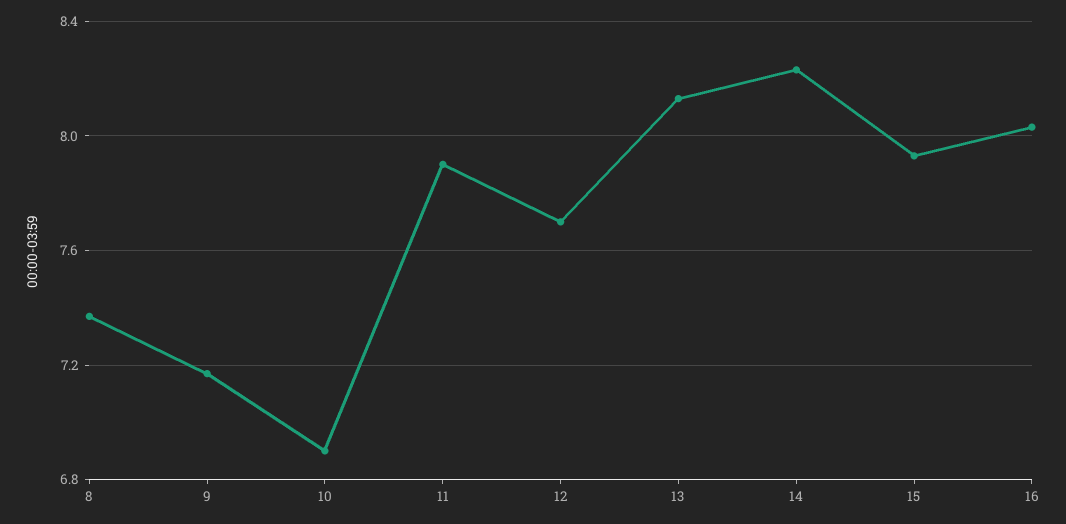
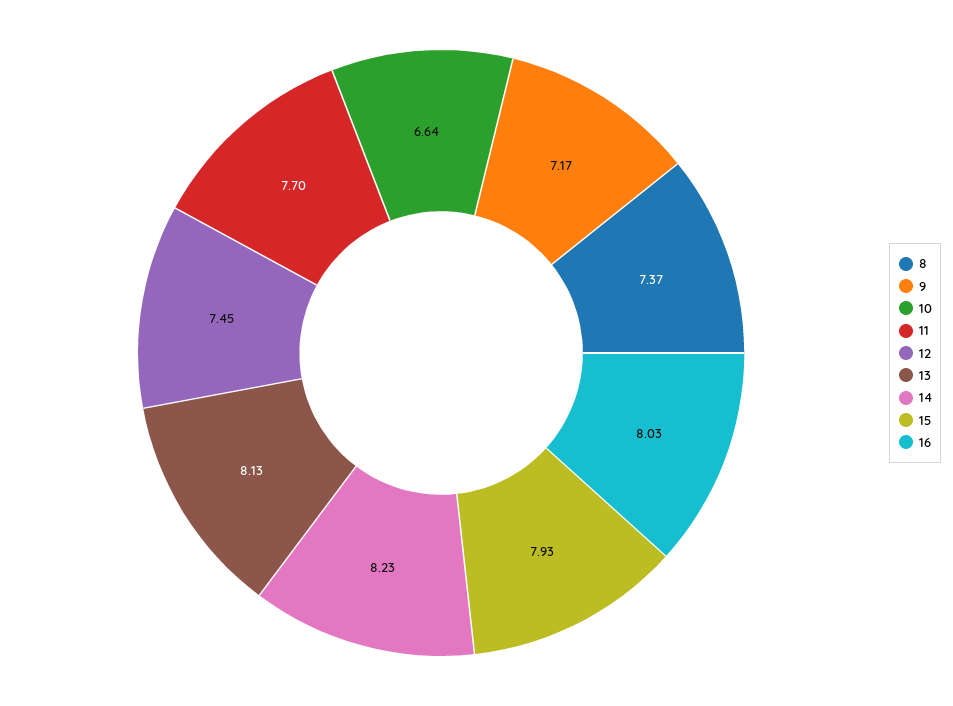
10: 6.9 -> 6.64
11: 7.9 -> 7.7
12: 7.7 -> 7.45

